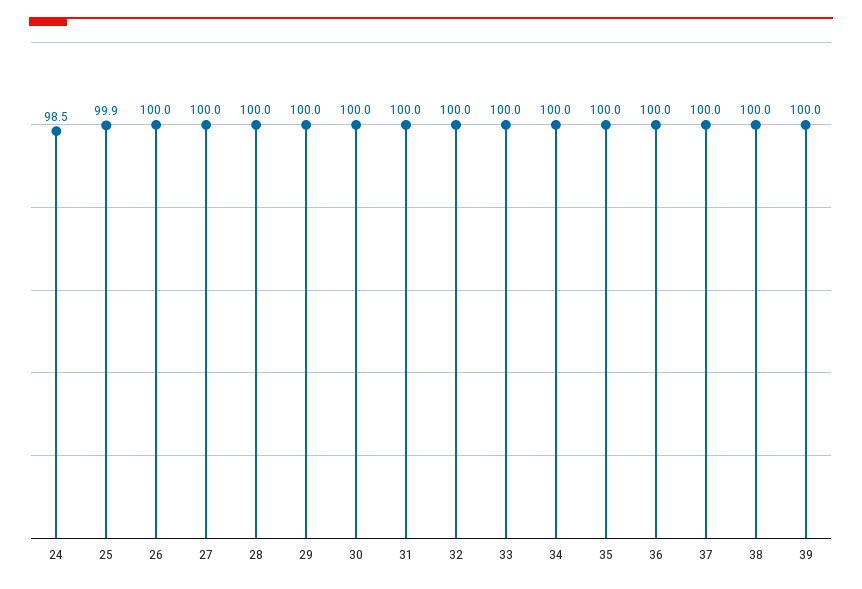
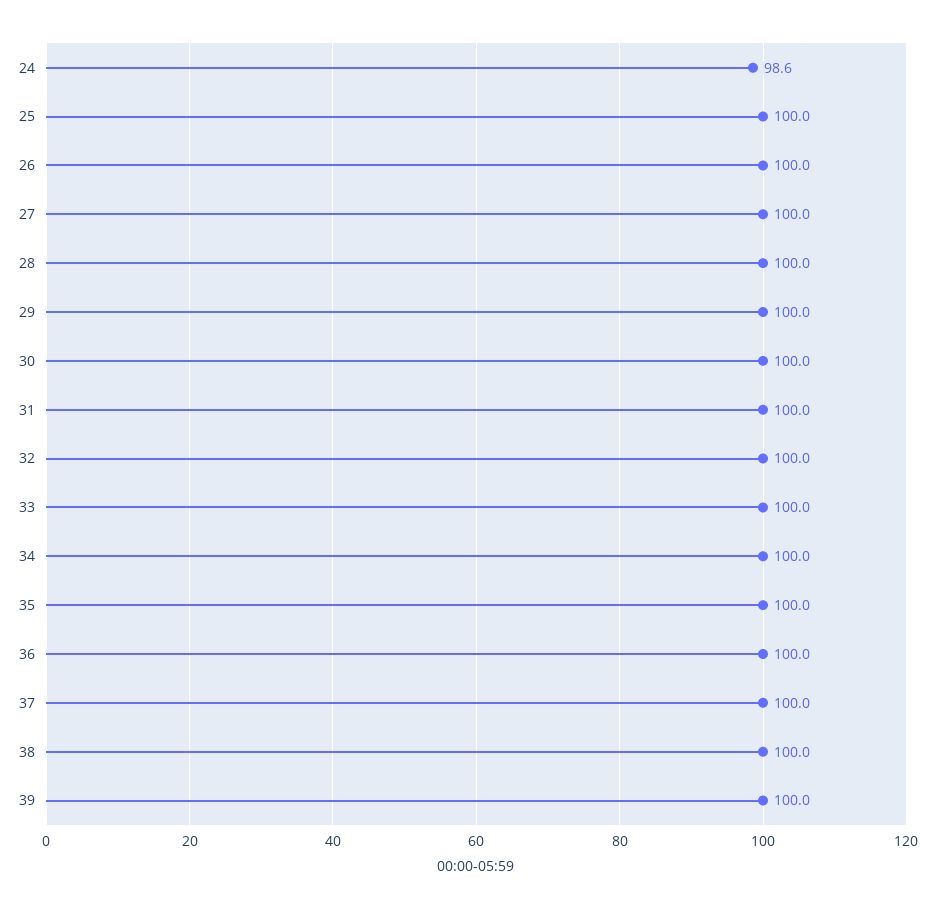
24: 98.5 -> 98.6
25: 99.9 -> 100

